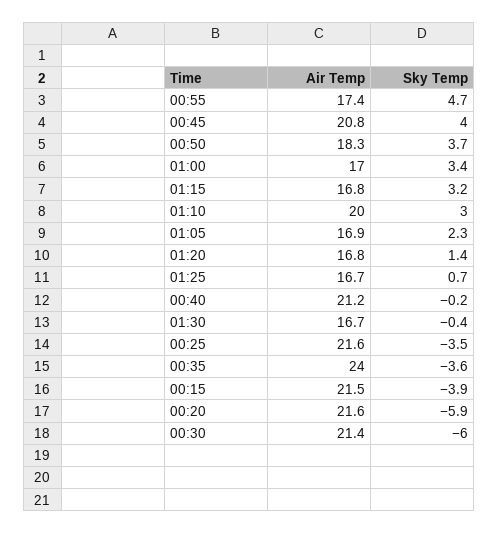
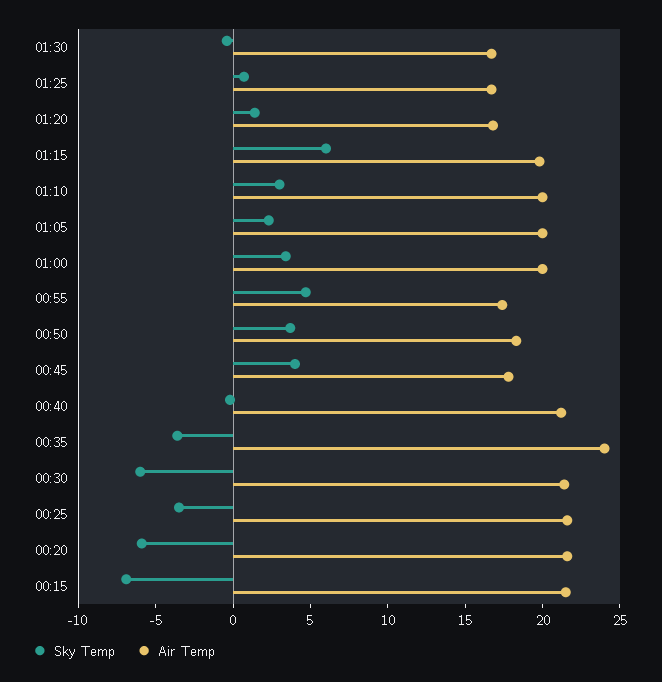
Air Temp, 00:45: 20.8 -> 18
Air Temp, 01:00: 17 -> 20
Air Temp, 01:15: 16.8 -> 20
Sky Temp, 01:15: 3.2 -> 6
Air Temp, 01:05: 16.9 -> 20
Sky Temp, 00:15: -3.9 -> -7

